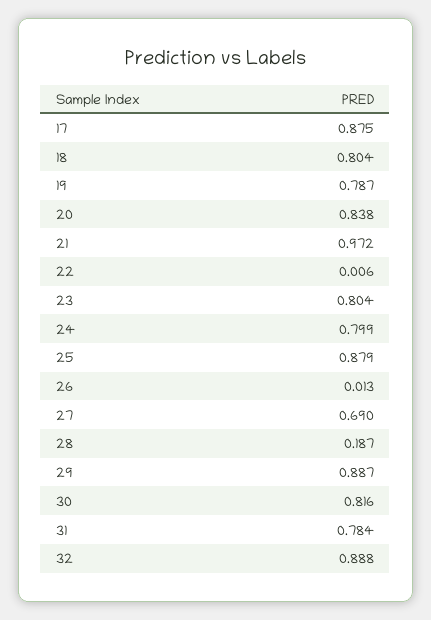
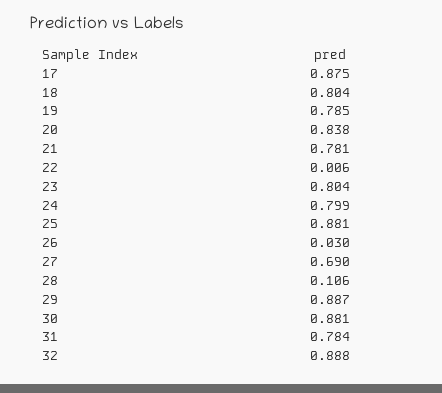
19: 0.787 -> 0.785
21: 0.972 -> 0.781
25: 0.879 -> 0.881
26: 0.013 -> 0.03
28: 0.187 -> 0.106
30: 0.816 -> 0.881

